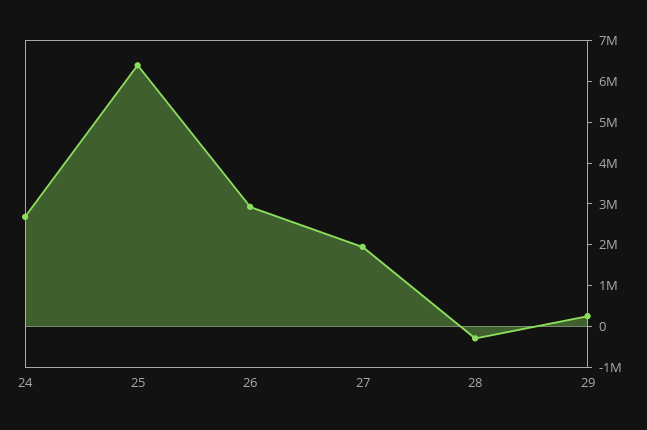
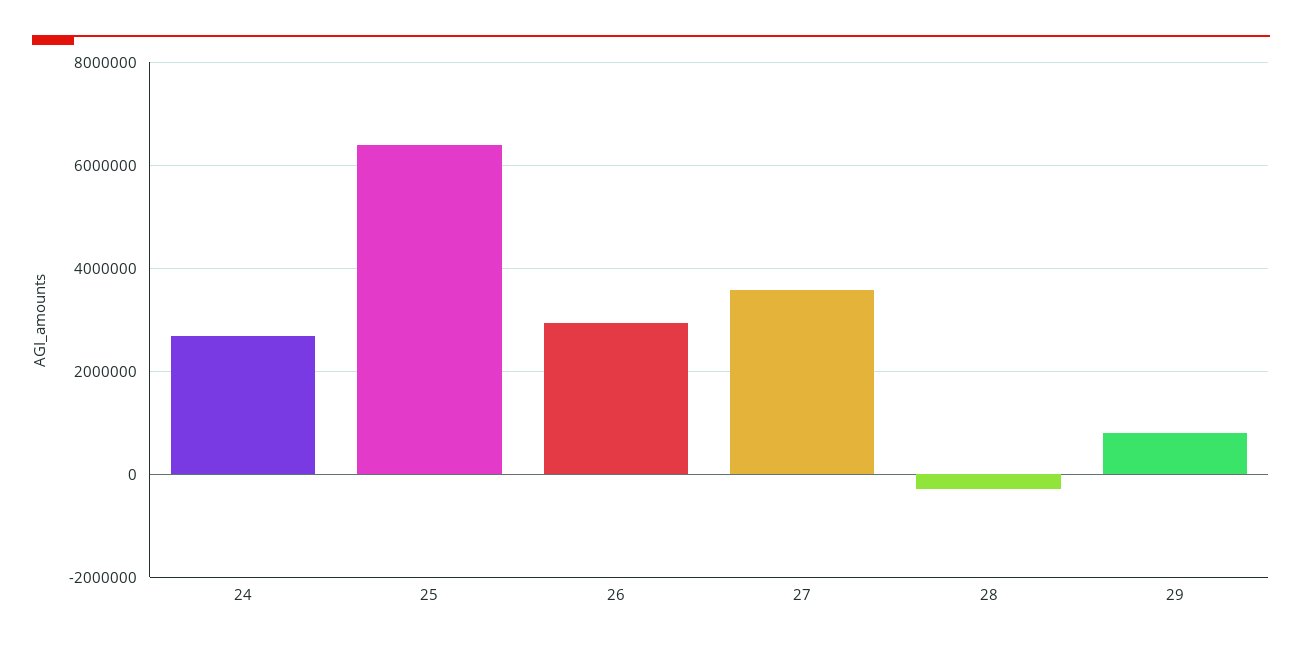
27: 2000000 -> 3600000
29: 200000 -> 800000

